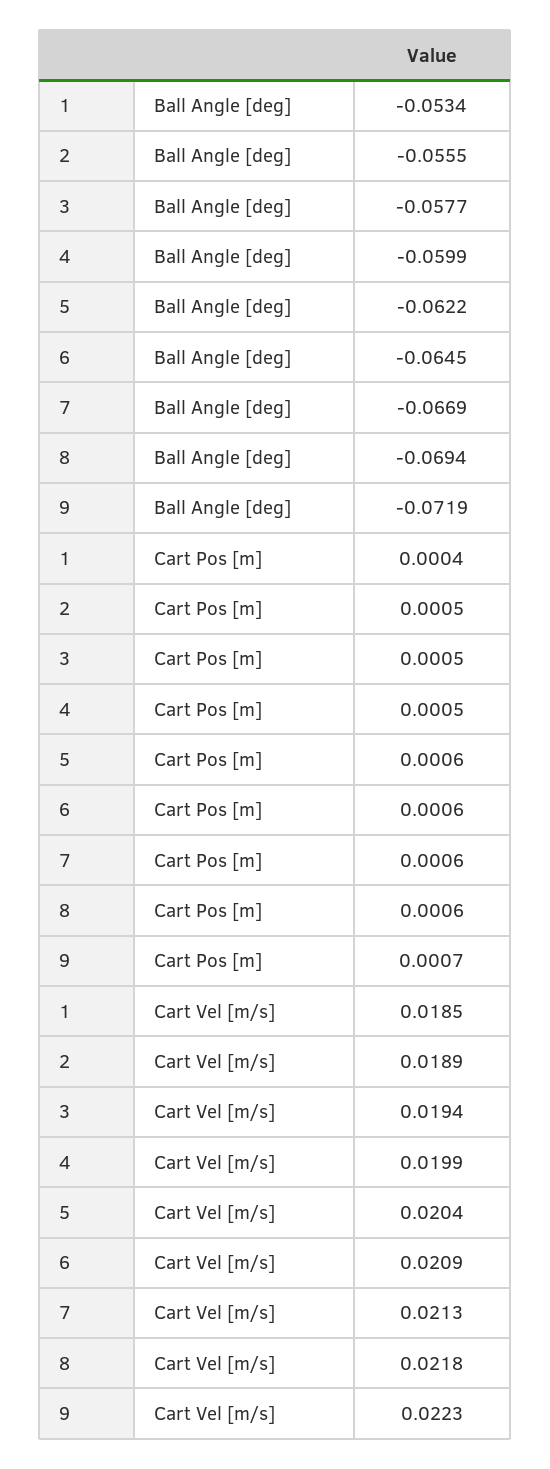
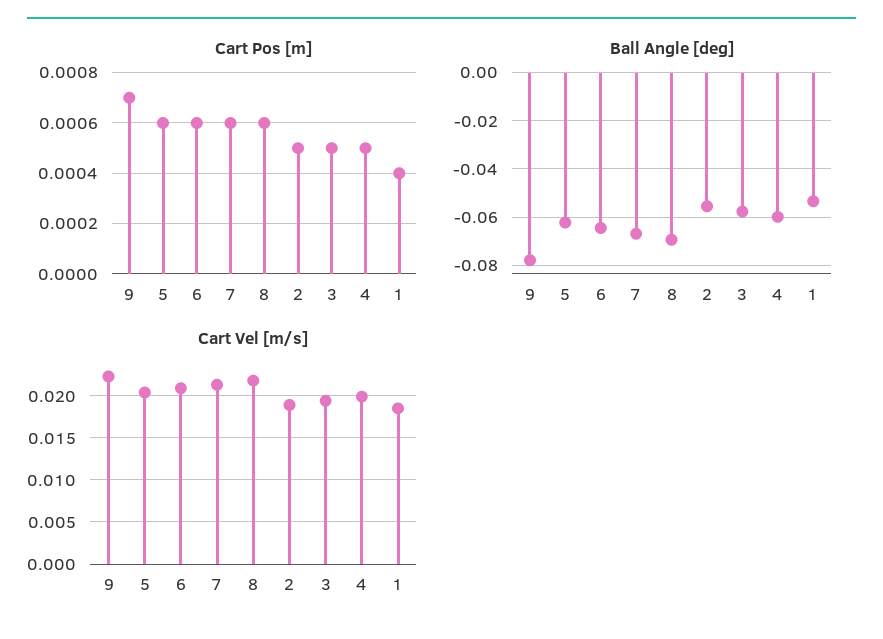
Ball Angle [deg], 9: -0.0719 -> -0.0775

